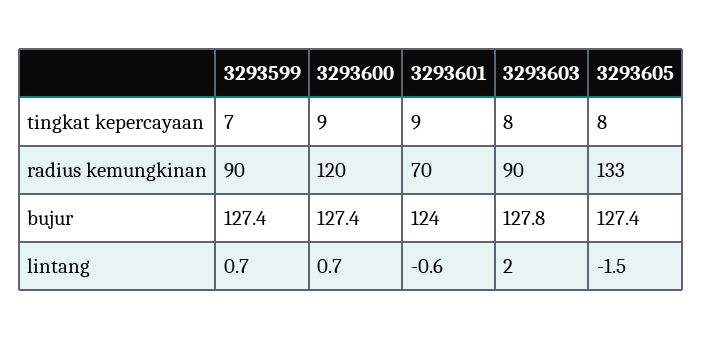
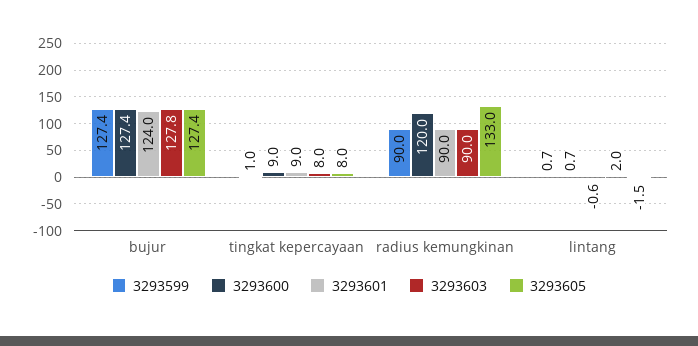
3293599, tingkat kepercayaan: 7 -> 1
3293601, radius kemungkinan: 70 -> 90

